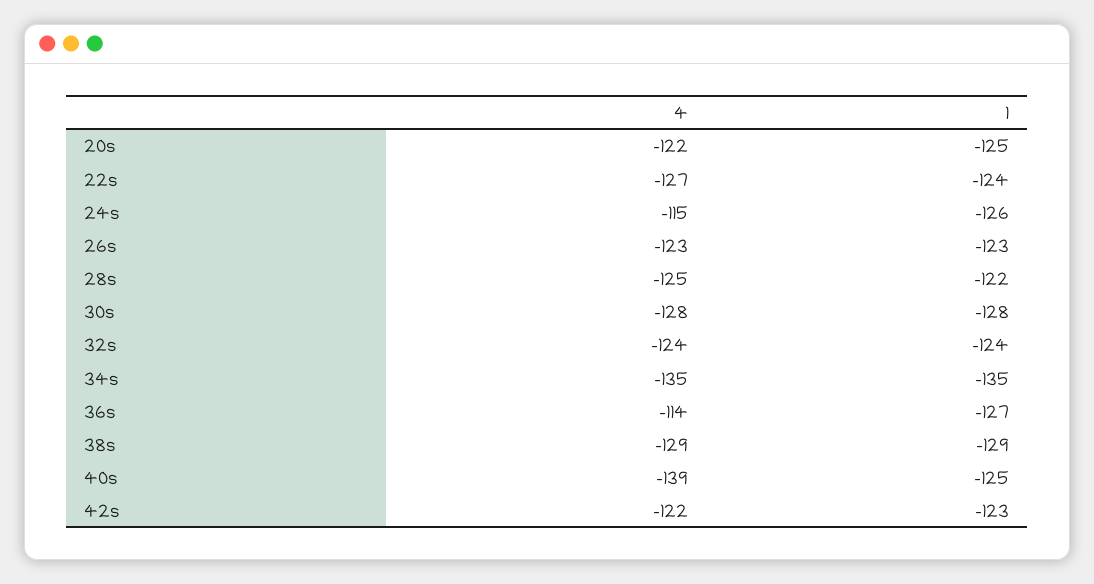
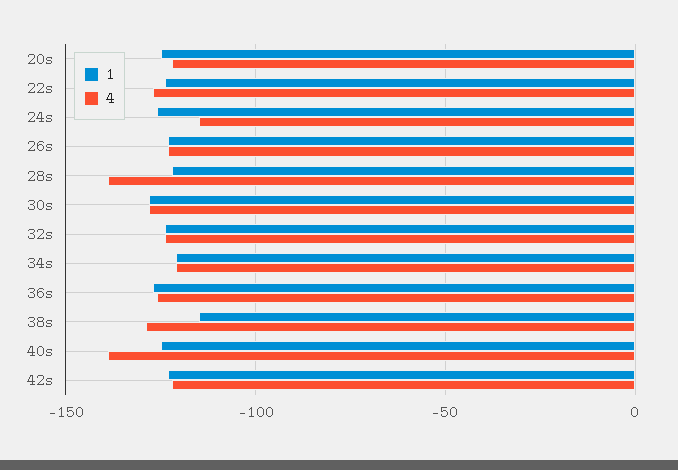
4, 28s: -125 -> -140
4, 34s: -135 -> -120
1, 34s: -135 -> -120
4, 36s: -114 -> -125
1, 38s: -129 -> -115

